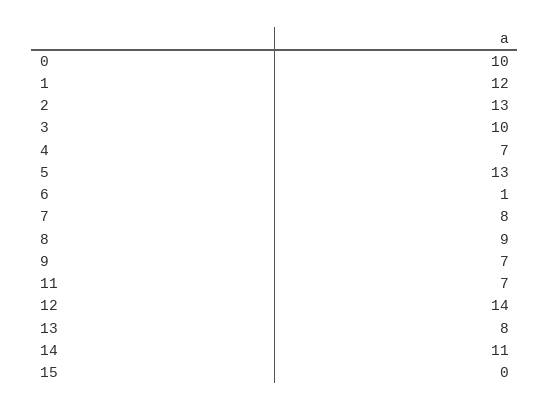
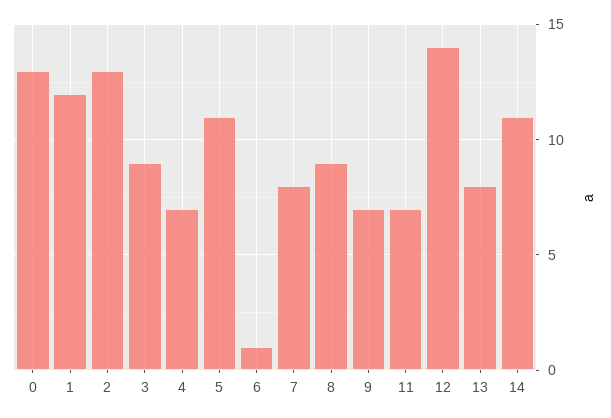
0: 10 -> 13
3: 10 -> 9
5: 13 -> 11
15: 0 -> none

